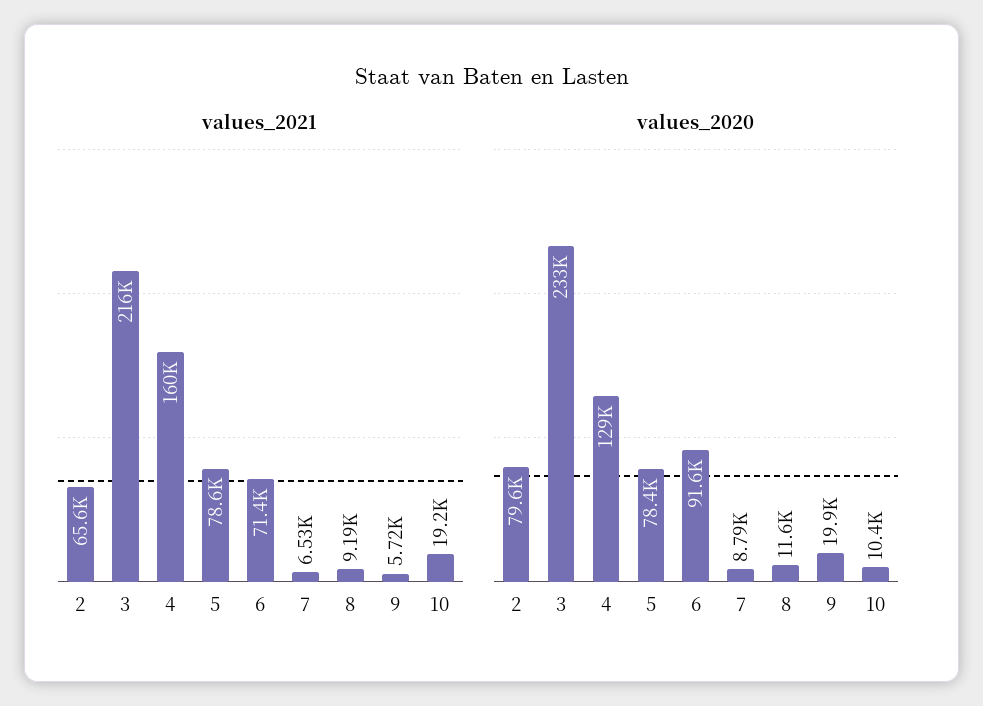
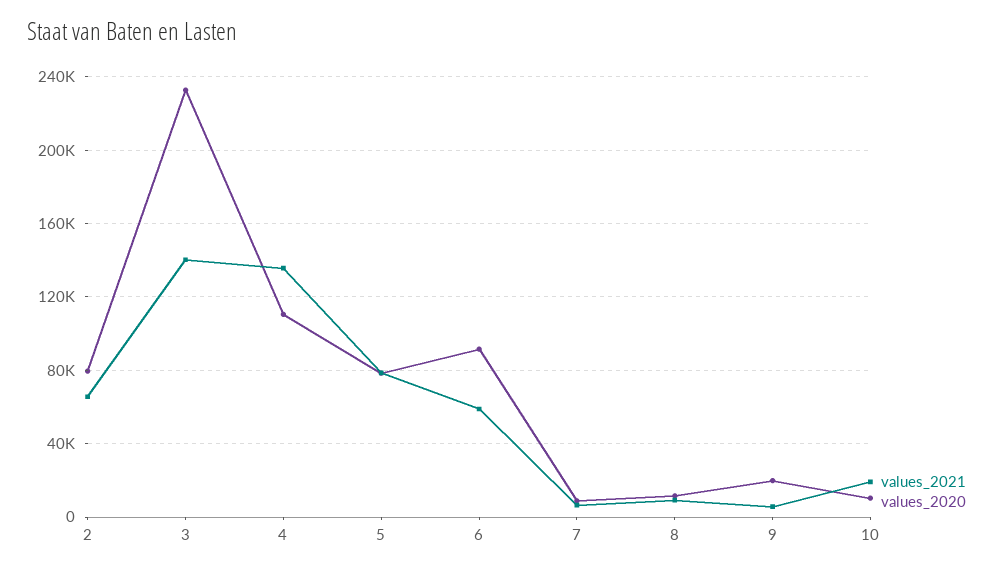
values_2021, 3: 216000 -> 140000
values_2021, 4: 160000 -> 135000
values_2021, 6: 71400 -> 60000
values_2020, 4: 129000 -> 110000

